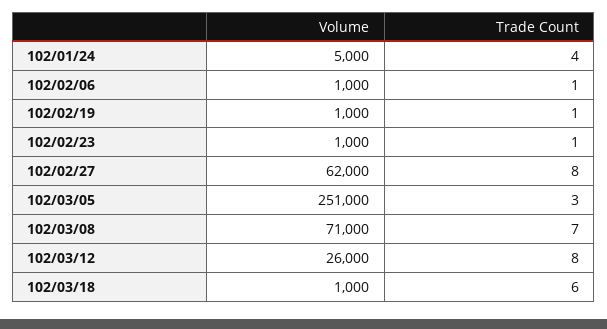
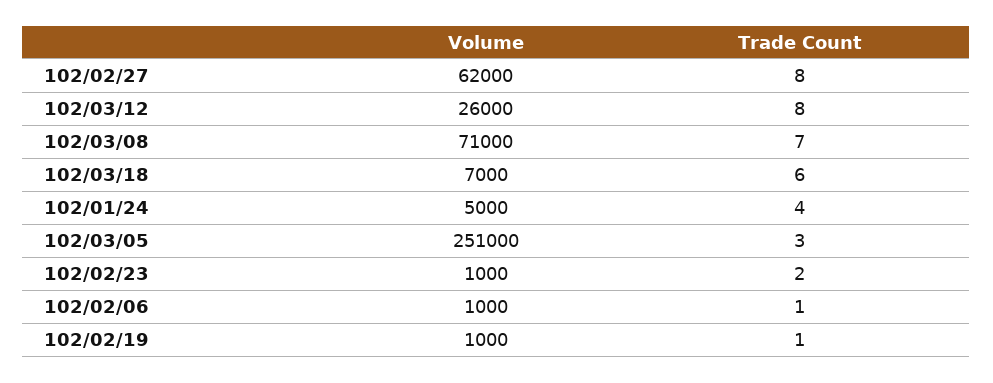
Trade Count, 102/02/23: 1 -> 2
Volume, 102/03/18: 1000 -> 7000

